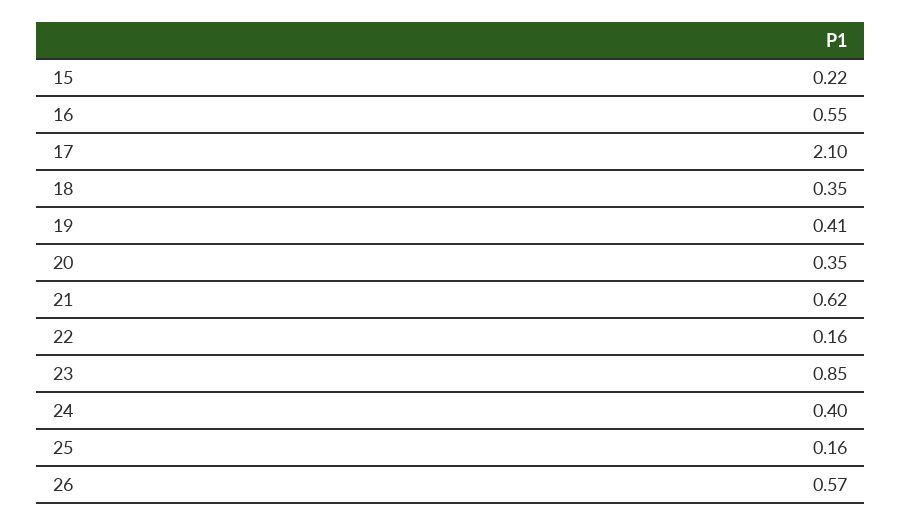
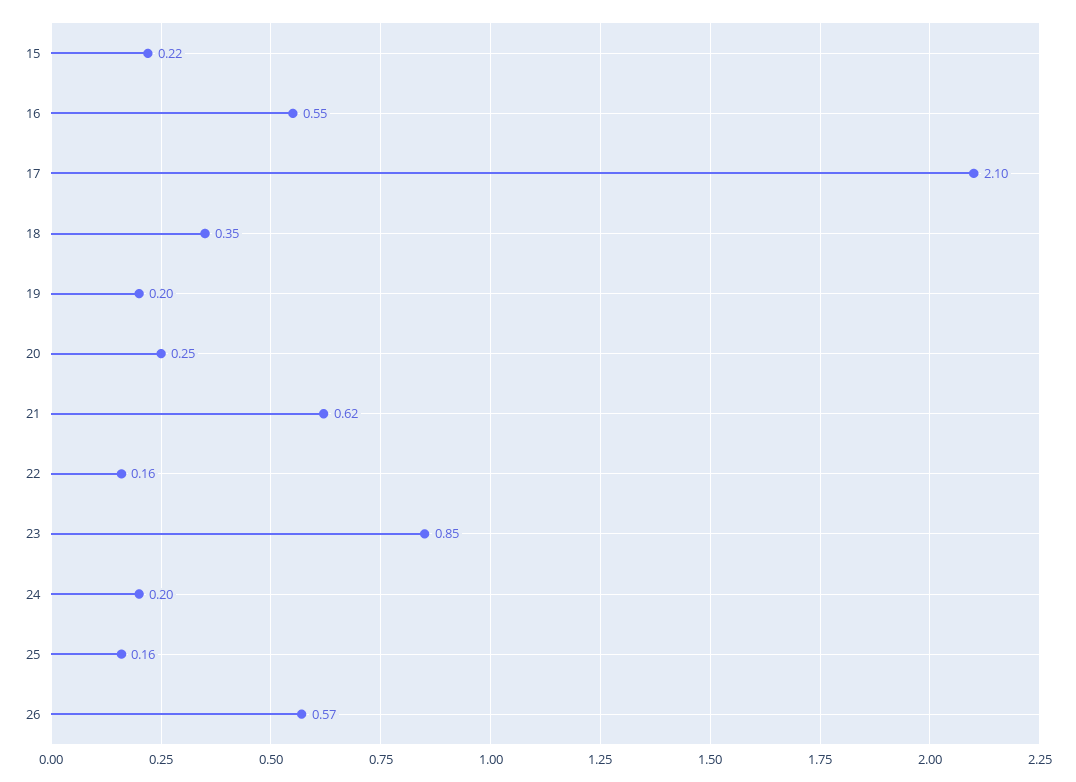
19: 0.41 -> 0.2
20: 0.35 -> 0.25
24: 0.4 -> 0.2

